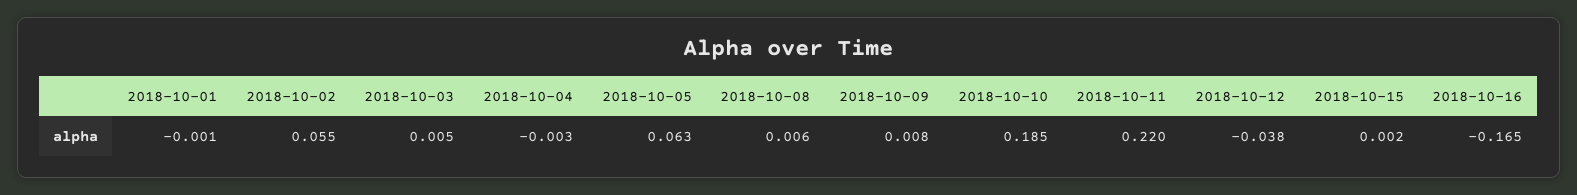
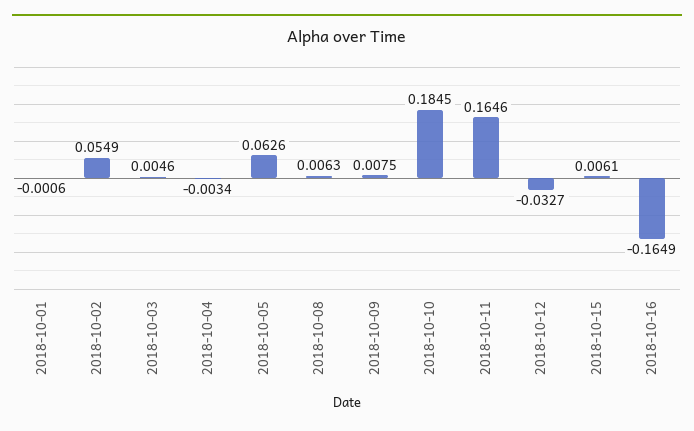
2018-10-11: 0.22 -> 0.1646
2018-10-12: -0.038 -> -0.0327
2018-10-15: 0.002 -> 0.0061

